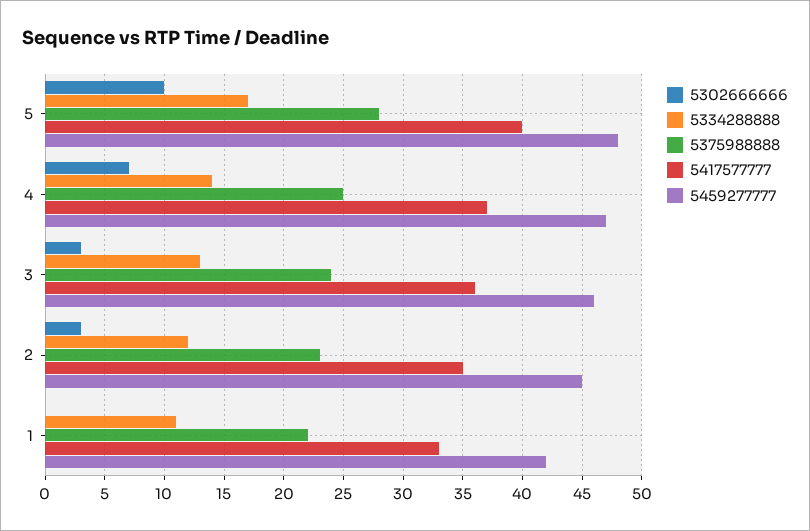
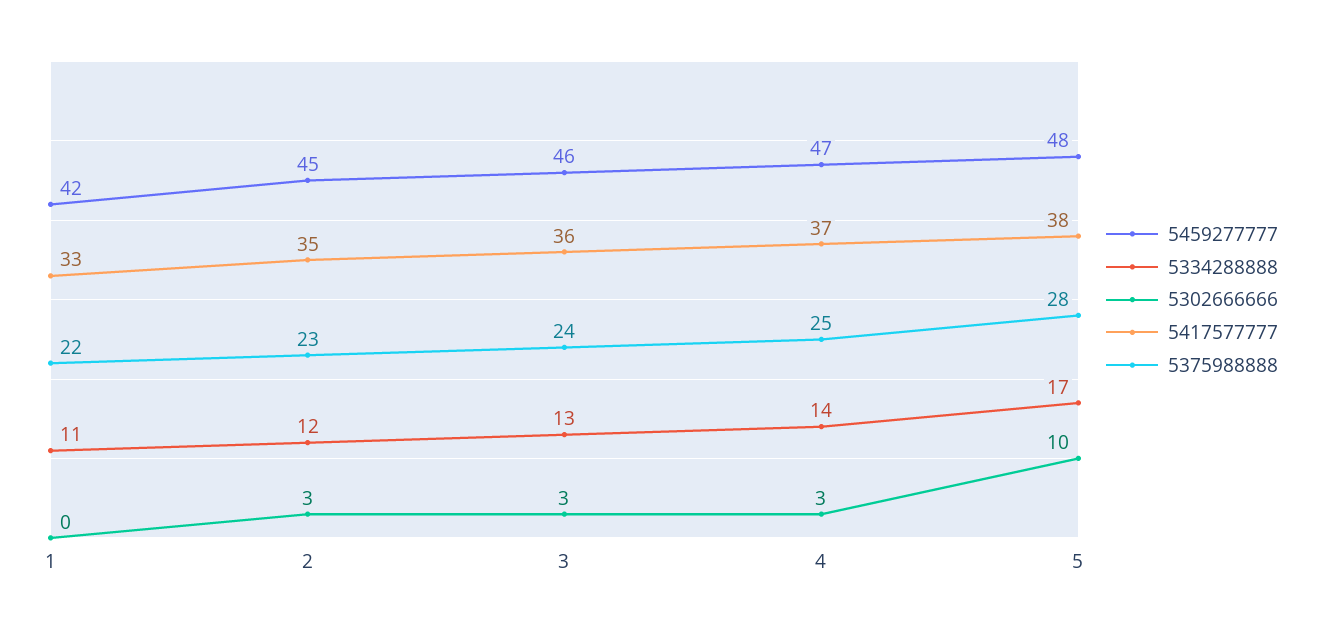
5417577777, 5: 40 -> 38
5302666666, 4: 7 -> 3

